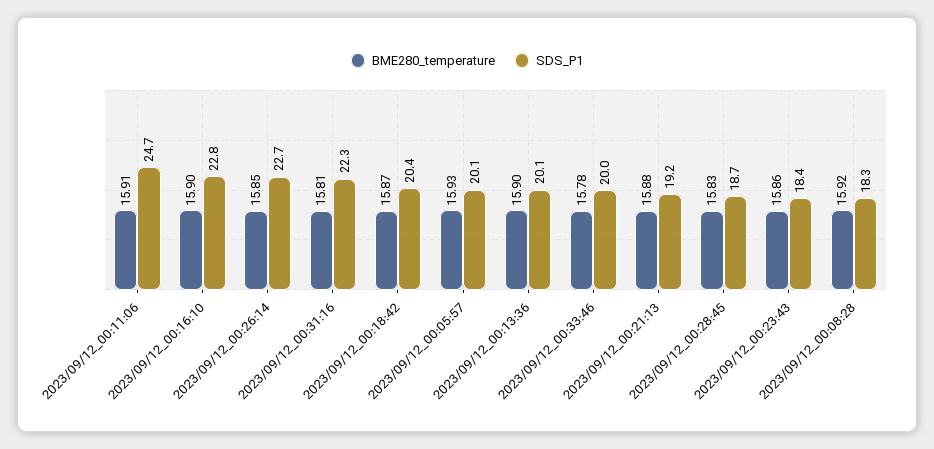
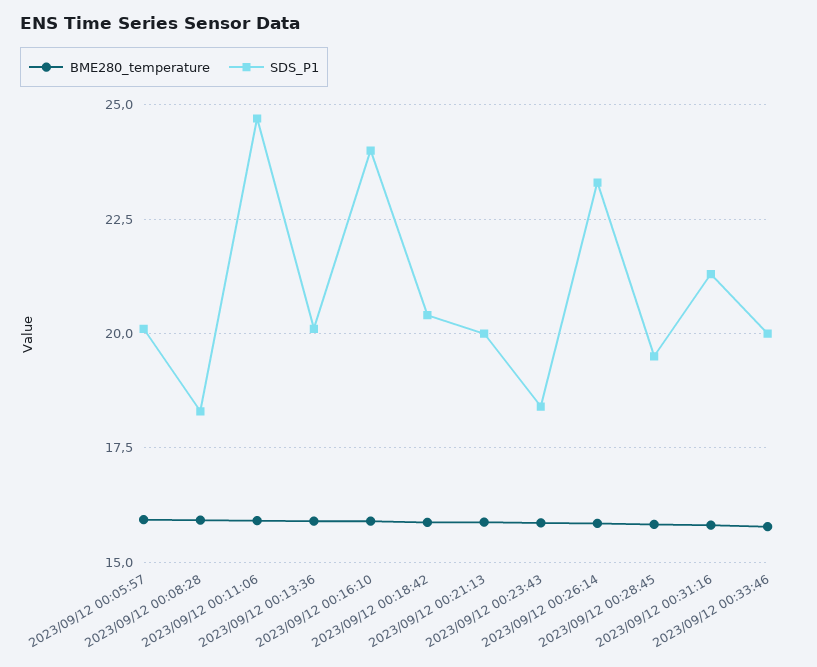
SDS_P1, 2023/09/12_00:16:10: 22.8 -> 24
SDS_P1, 2023/09/12_00:26:14: 22.7 -> 23.25
SDS_P1, 2023/09/12_00:31:16: 22.3 -> 21.25
SDS_P1, 2023/09/12_00:21:13: 19.2 -> 20
SDS_P1, 2023/09/12_00:28:45: 18.7 -> 19.5

